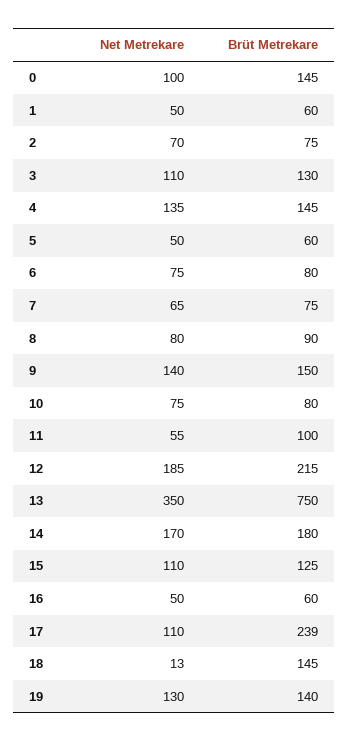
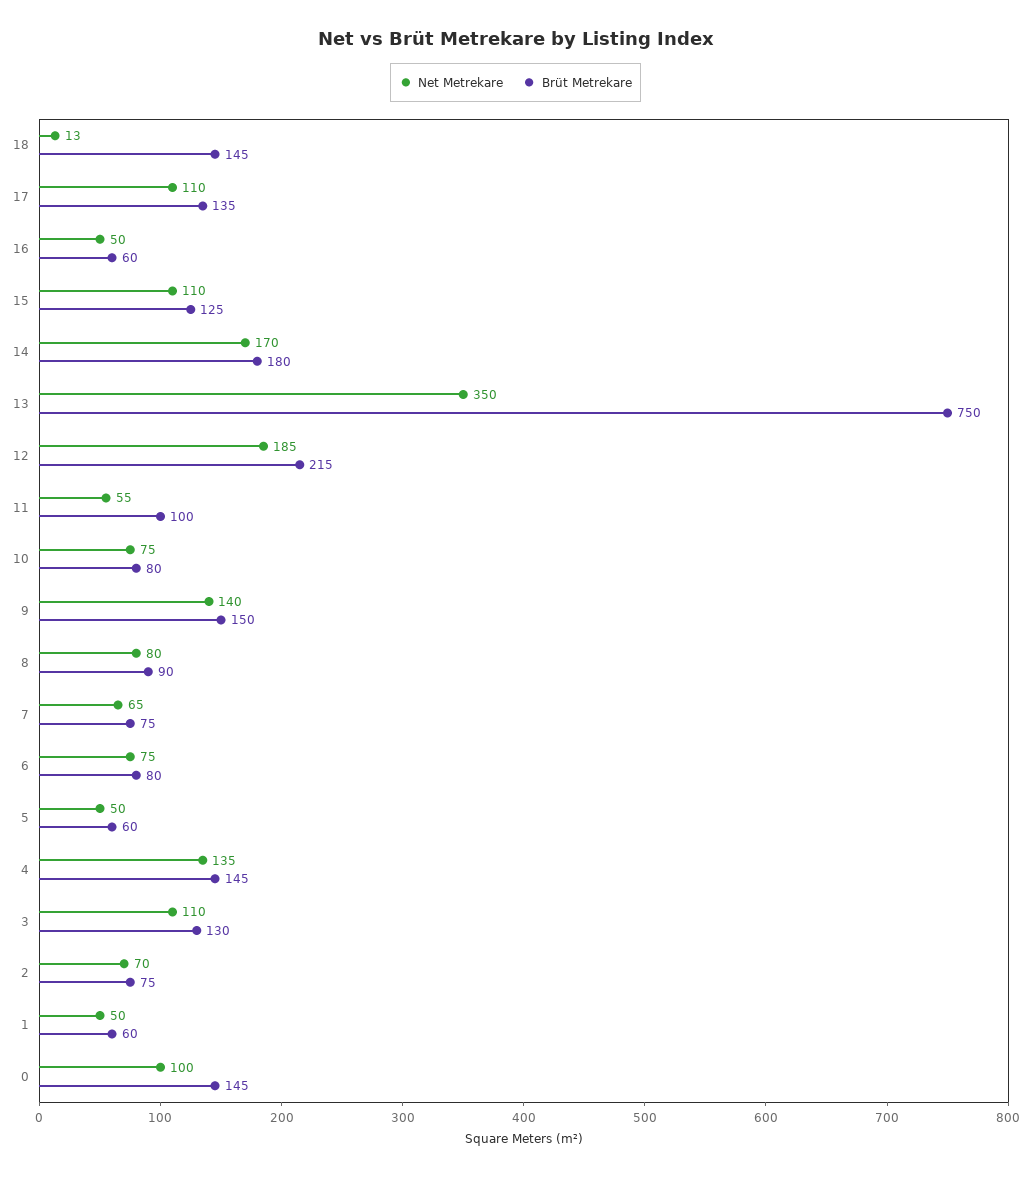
Brüt Metrekare, 17: 239 -> 135
Net Metrekare, 19: 130 -> none
Brüt Metrekare, 19: 140 -> none

